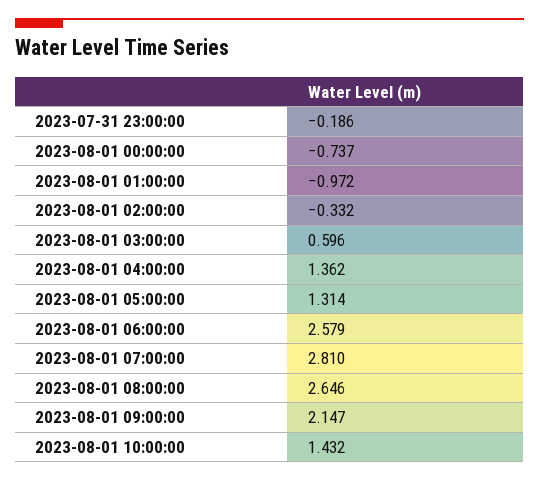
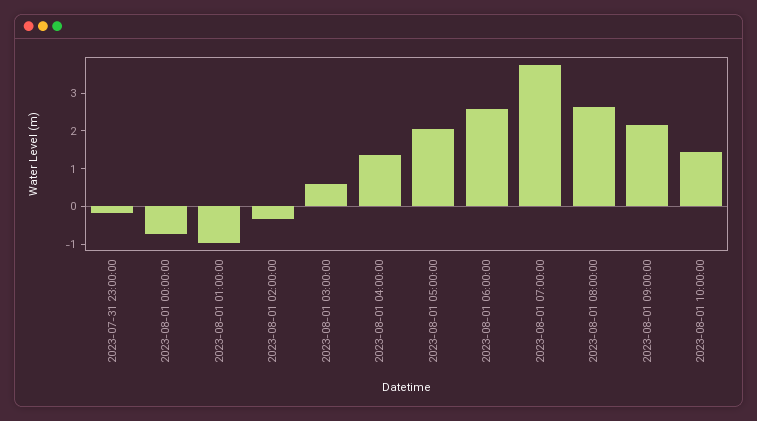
2023-08-01 05:00:00: 1.314 -> 2
2023-08-01 07:00:00: 2.81 -> 3.75

